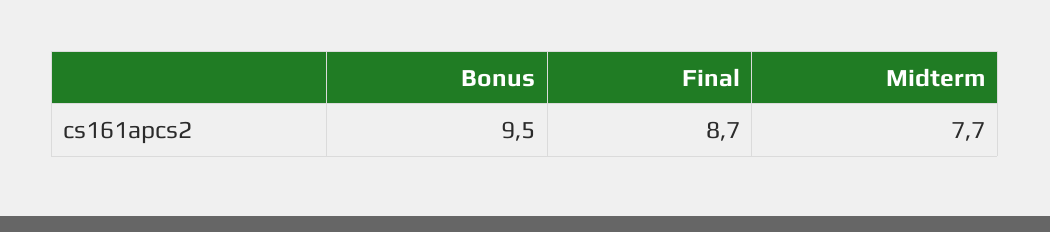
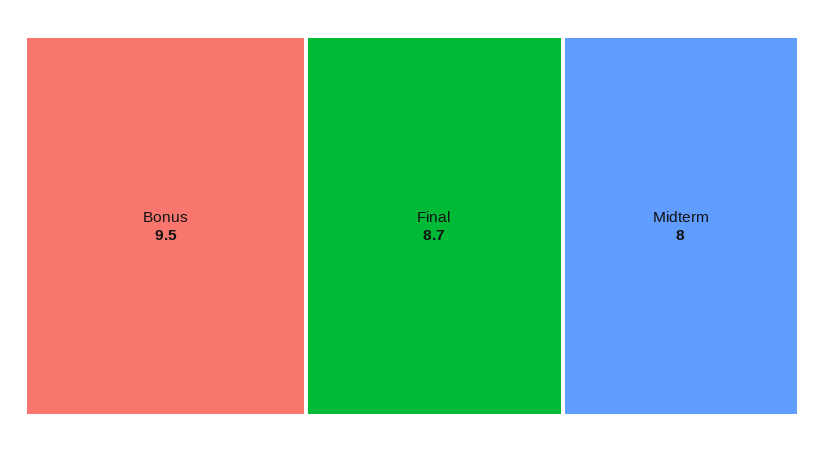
Midterm: 7.7 -> 8

